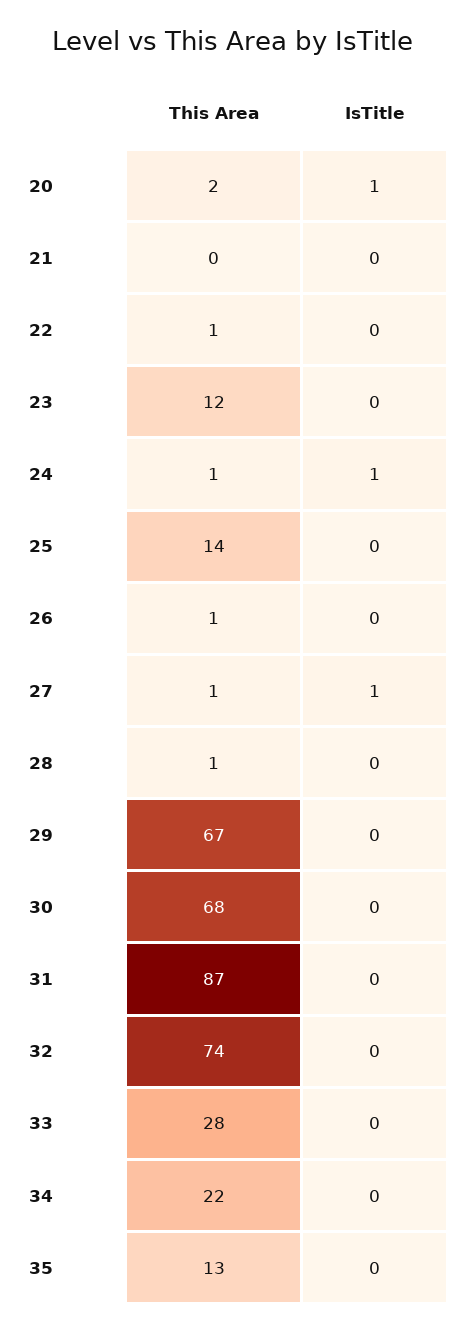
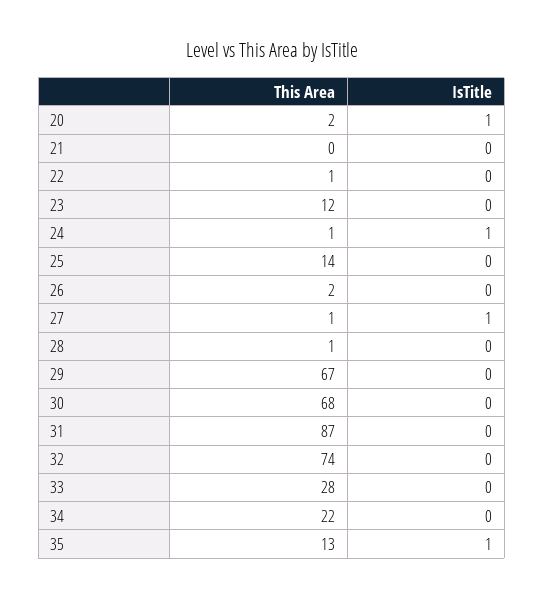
This Area, 26: 1 -> 2
IsTitle, 35: 0 -> 1

